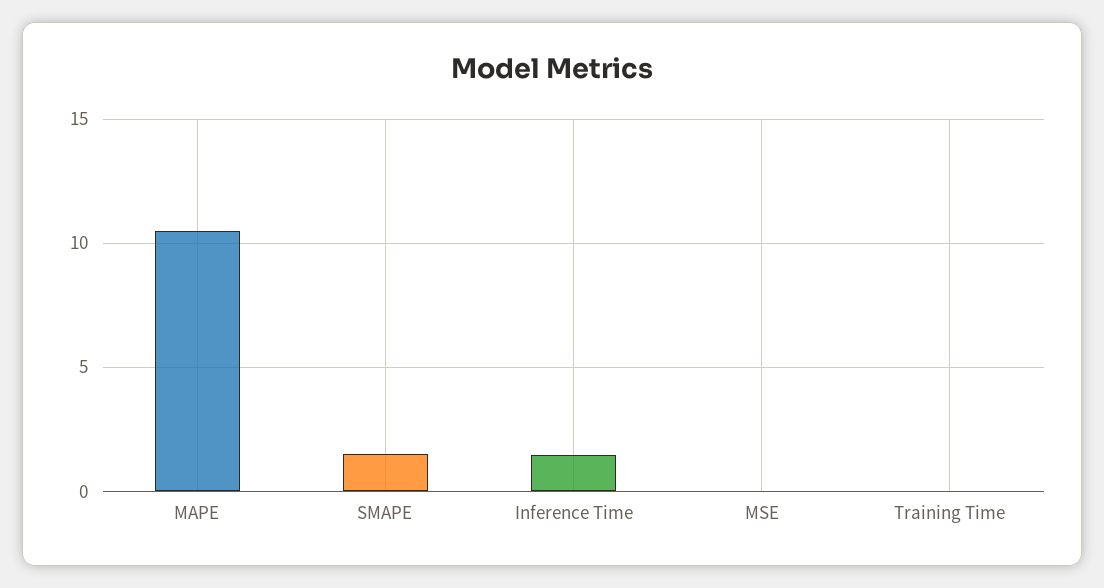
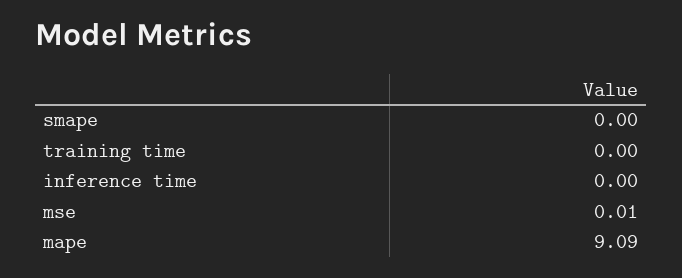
MAPE: 10.5 -> 9.09
SMAPE: 1.5 -> 0
Inference Time: 1.5 -> 0

